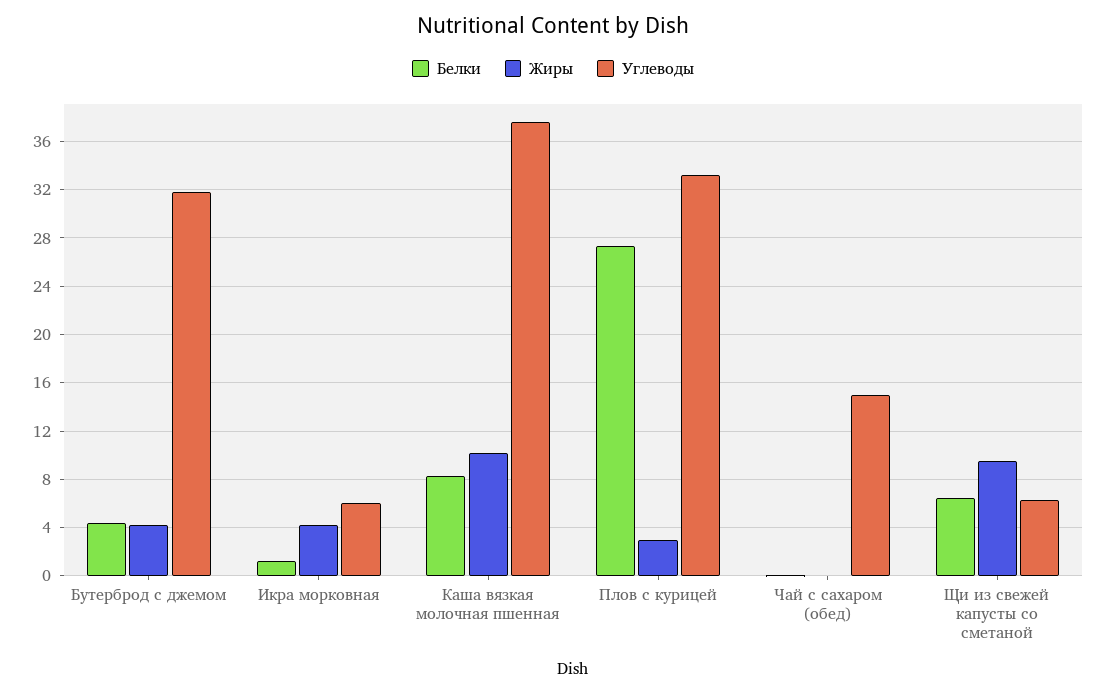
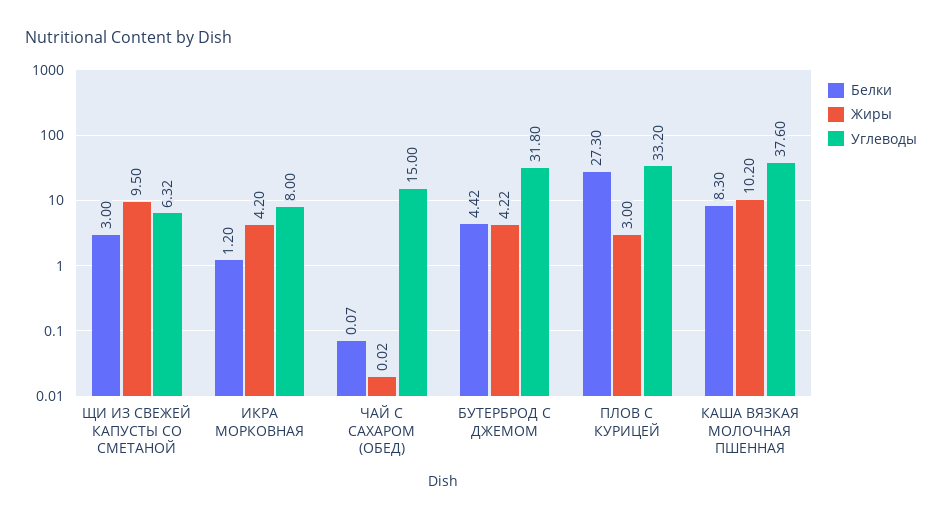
Углеводы, Икра морковная: 6 -> 8
Белки, Щи из свежей капусты со сметаной: 6.5 -> 3

